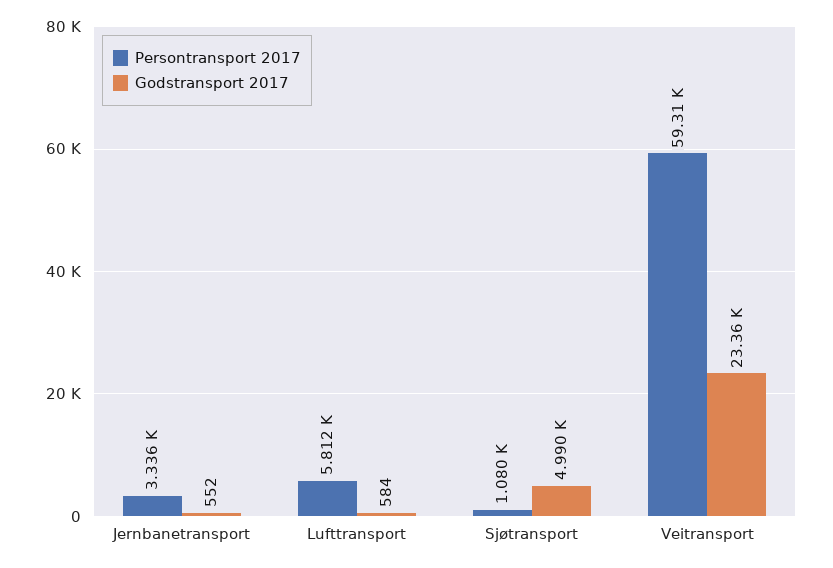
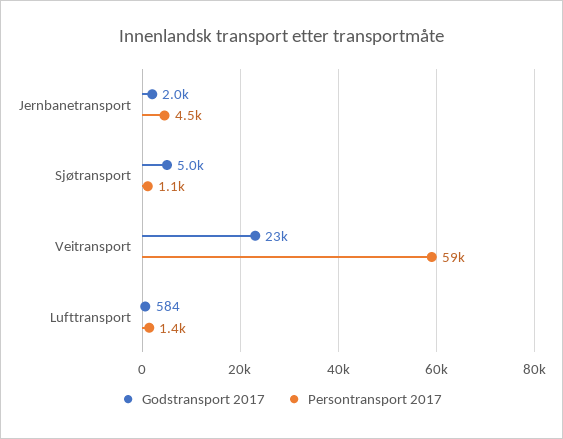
Persontransport 2017, Jernbanetransport: 3336 -> 4500
Godstransport 2017, Jernbanetransport: 552 -> 2000
Persontransport 2017, Lufttransport: 5812 -> 1400

